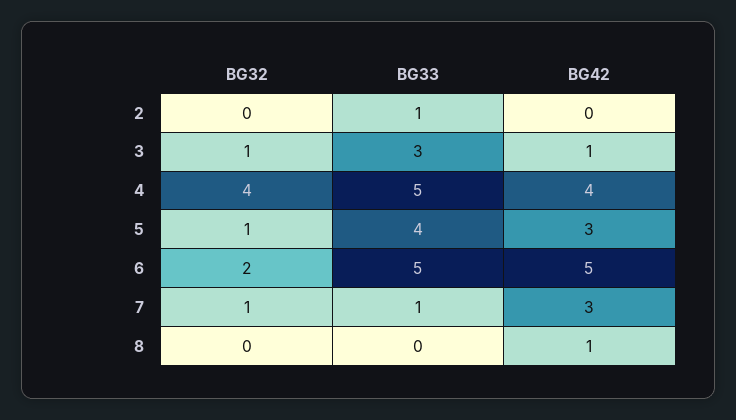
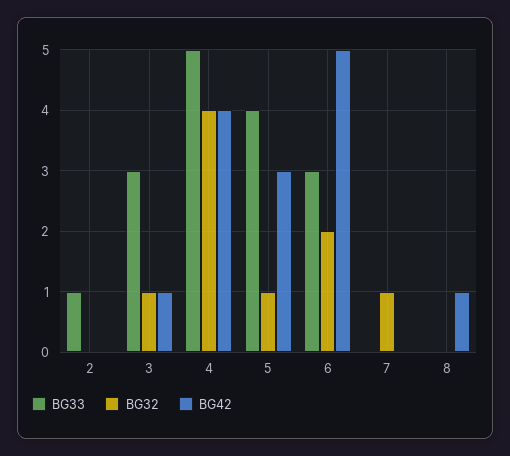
BG33, 6: 5 -> 3
BG33, 7: 1 -> 0
BG42, 7: 3 -> 0

